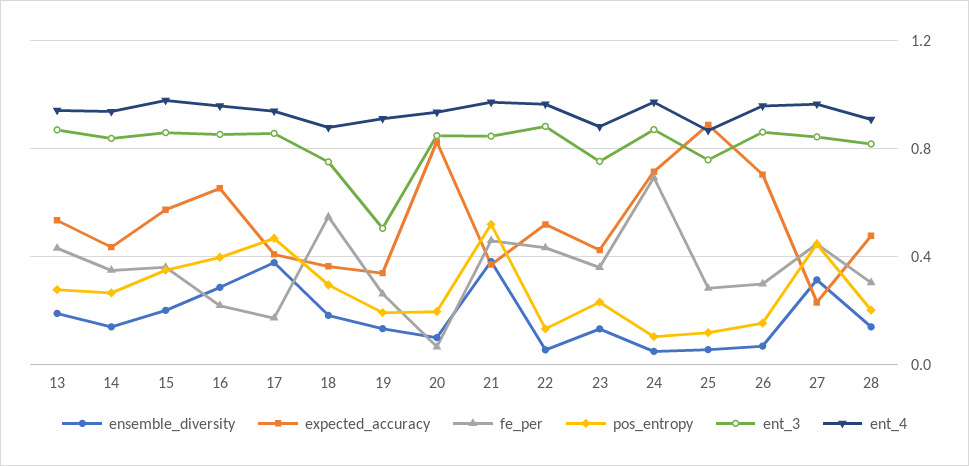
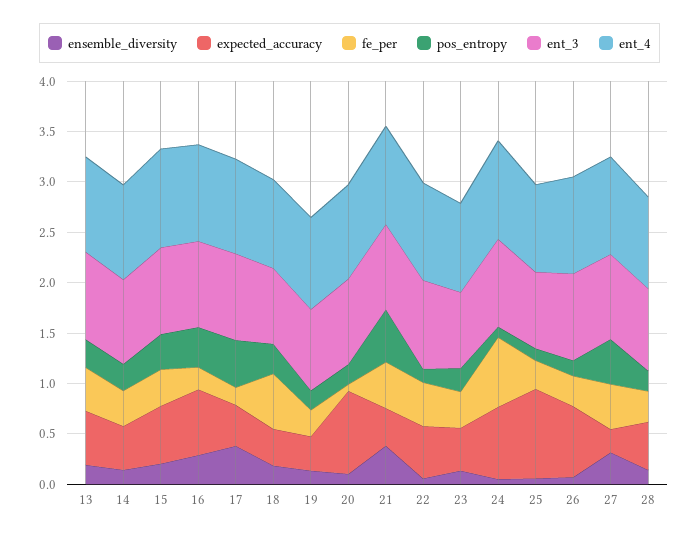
ent_3, 19: 0.5 -> 0.8

